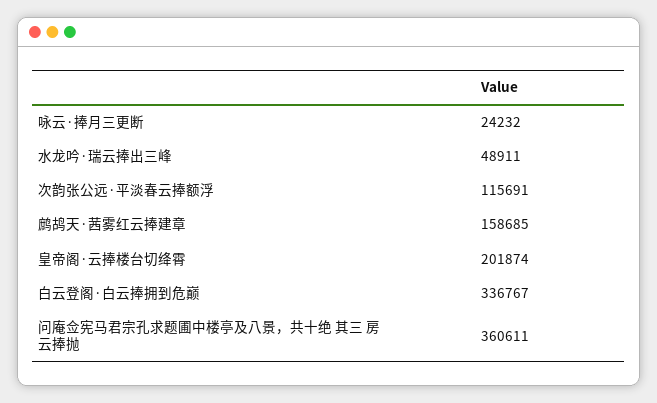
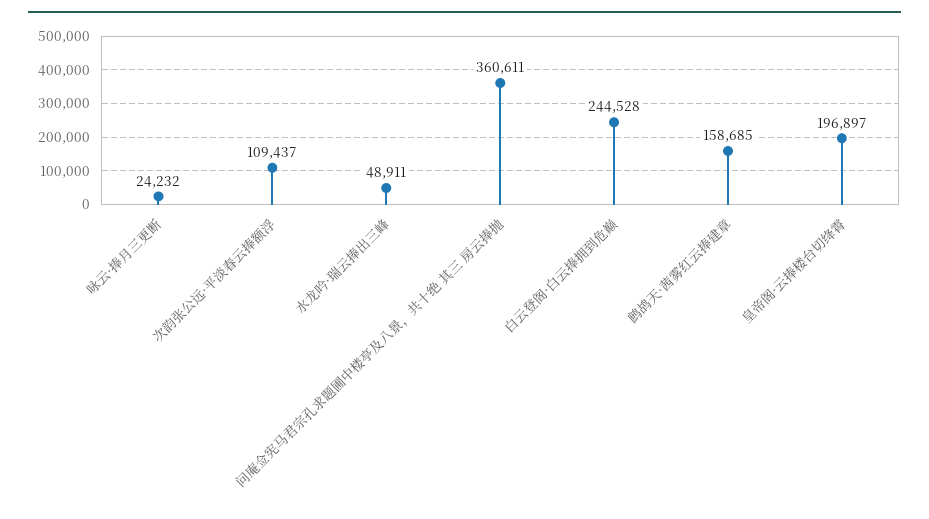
次韵张公远·平淡春云捧额浮: 115691 -> 109437
皇帝阁·云捧楼台切绛霄: 201874 -> 196897
白云登阁·白云捧拥到危巅: 336767 -> 244528

